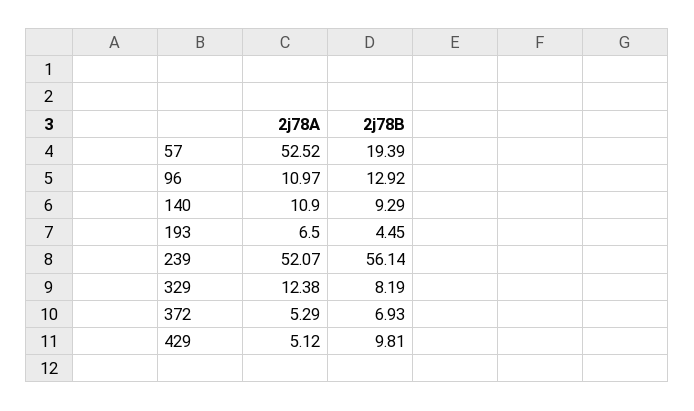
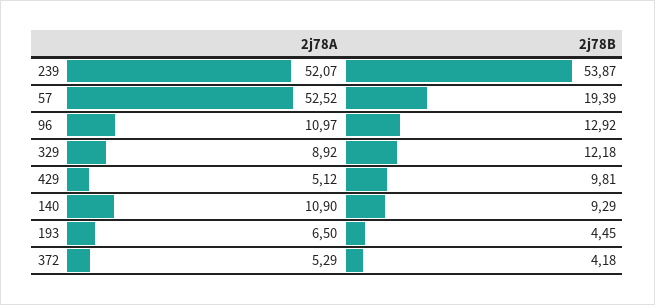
2j78B, 239: 56.14 -> 53.87
2j78A, 329: 12.38 -> 8.92
2j78B, 329: 8.19 -> 12.18
2j78B, 372: 6.93 -> 4.18

